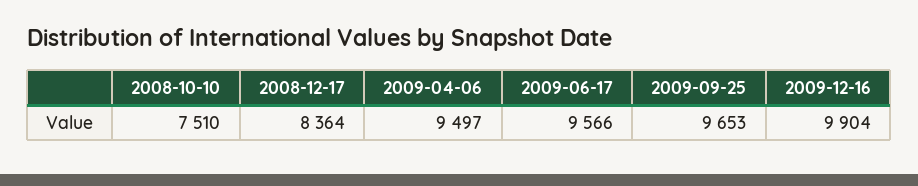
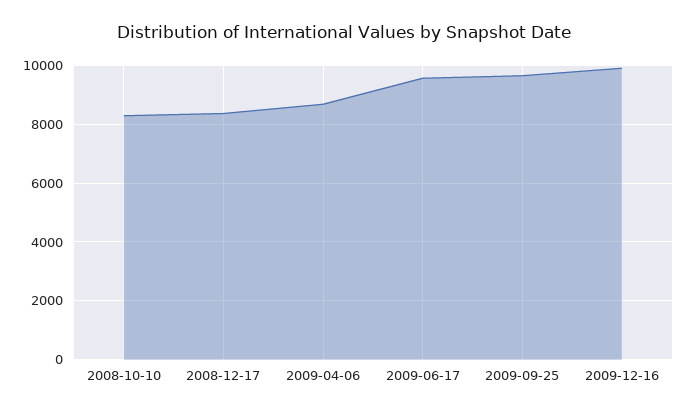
2008-10-10: 7510 -> 8250
2009-04-06: 9497 -> 8750

